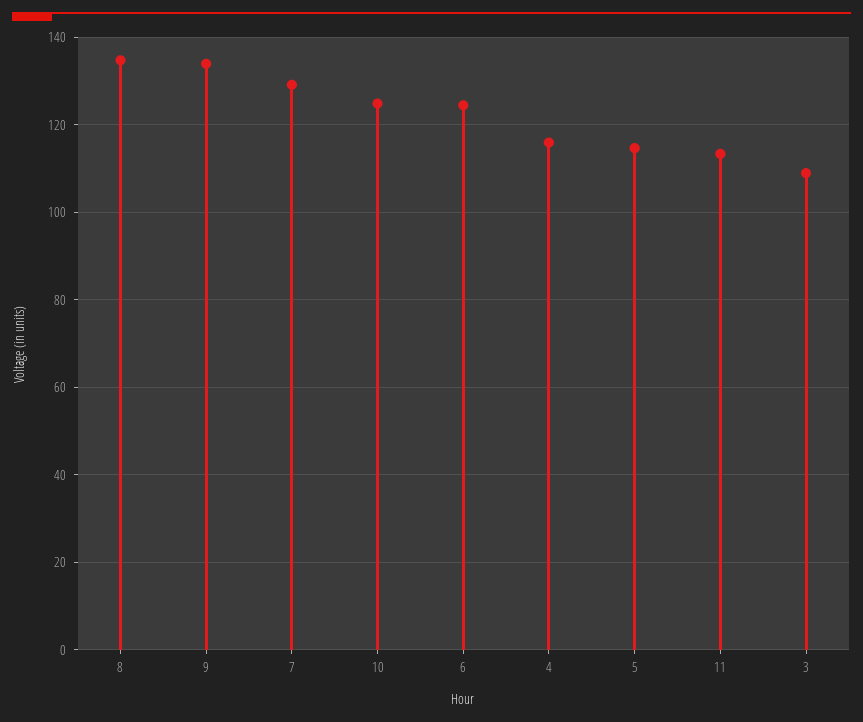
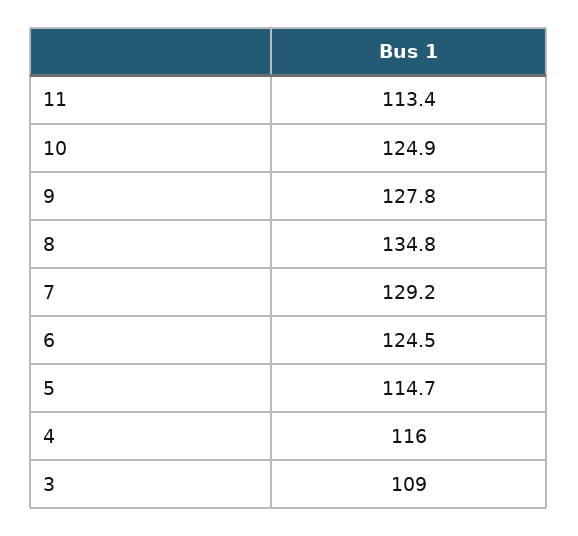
9: 134 -> 127.8

